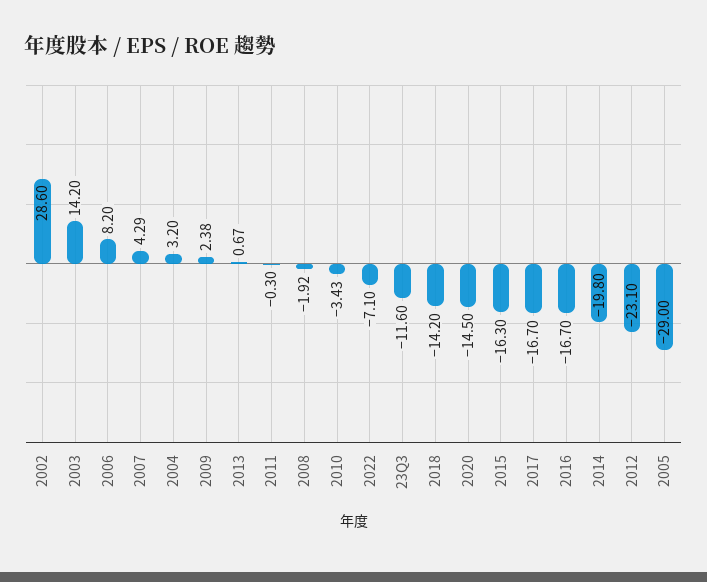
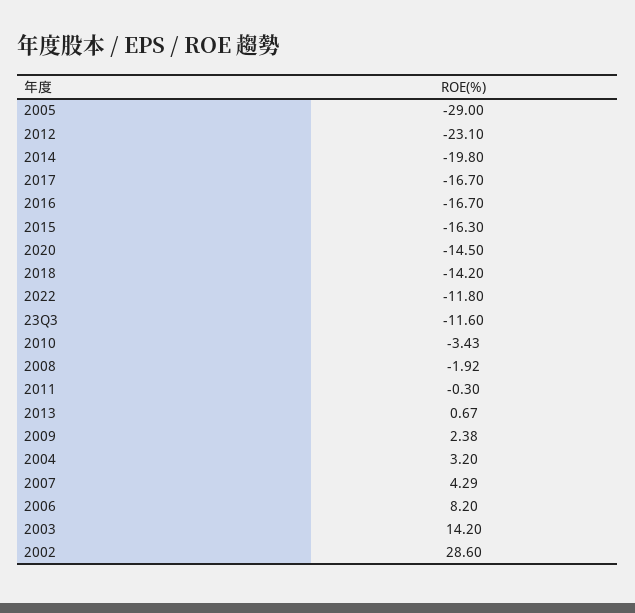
2022: -7.1 -> -11.8

